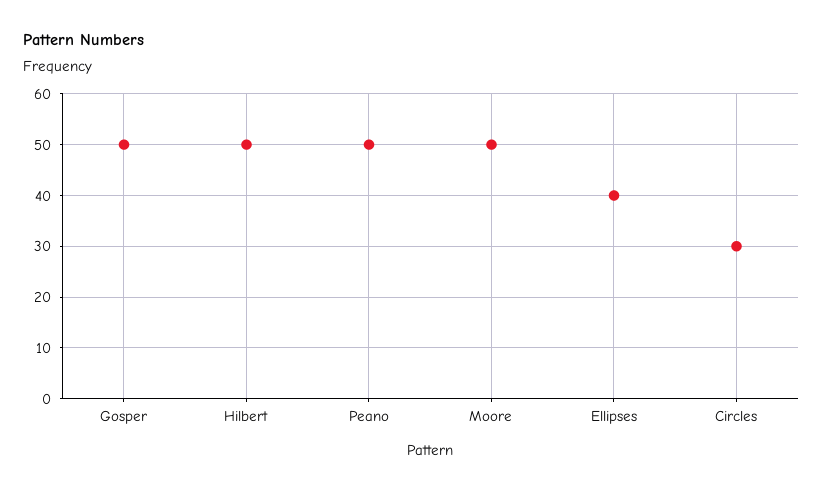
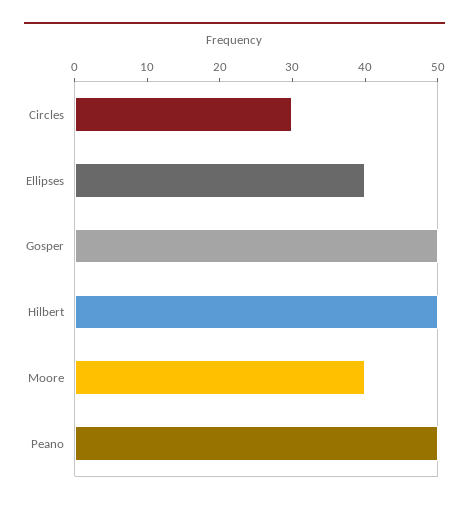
Moore: 50 -> 40

